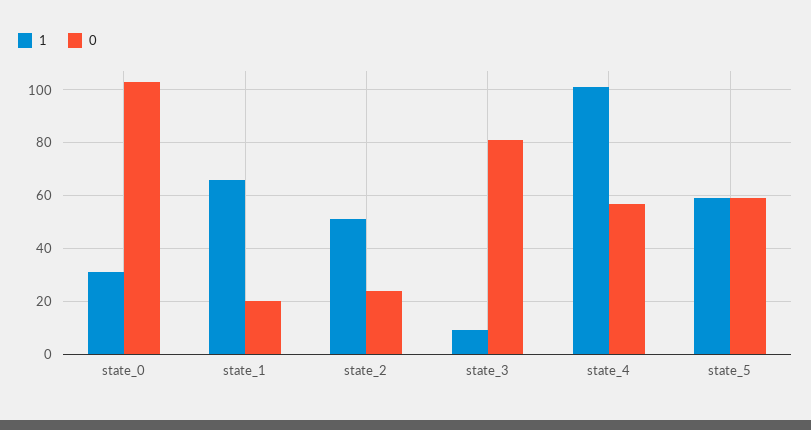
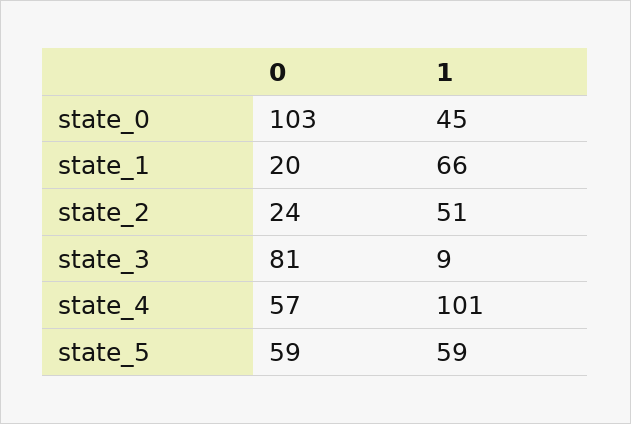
1, state_0: 30 -> 45

